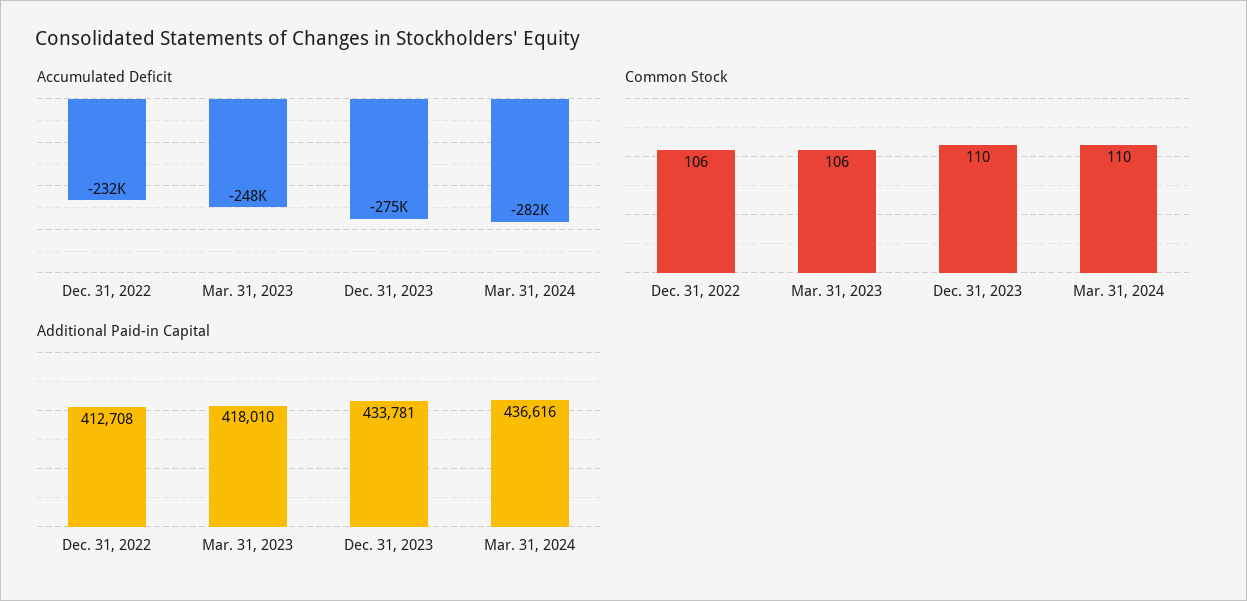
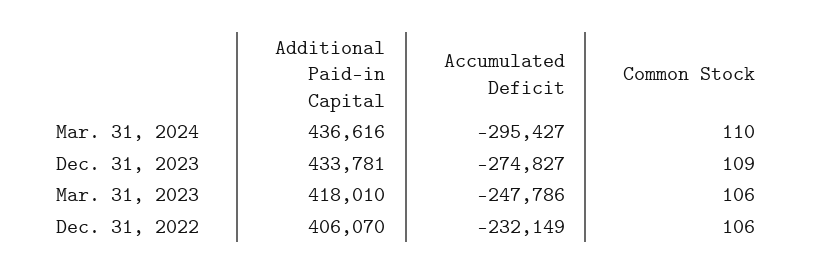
Accumulated Deficit, Mar. 31, 2024: -282000 -> -295427
Common Stock, Dec. 31, 2023: 110 -> 109
Additional Paid-in Capital, Dec. 31, 2022: 412708 -> 406070

